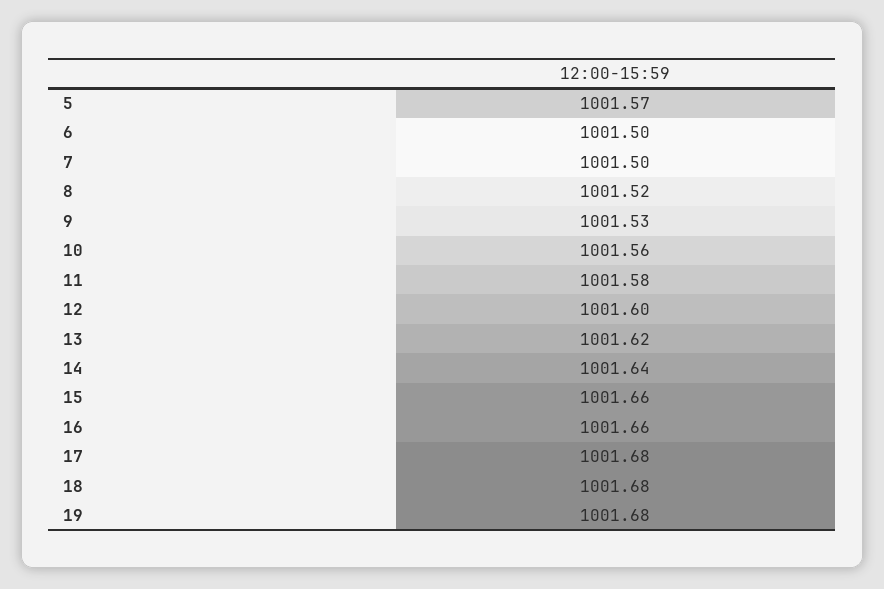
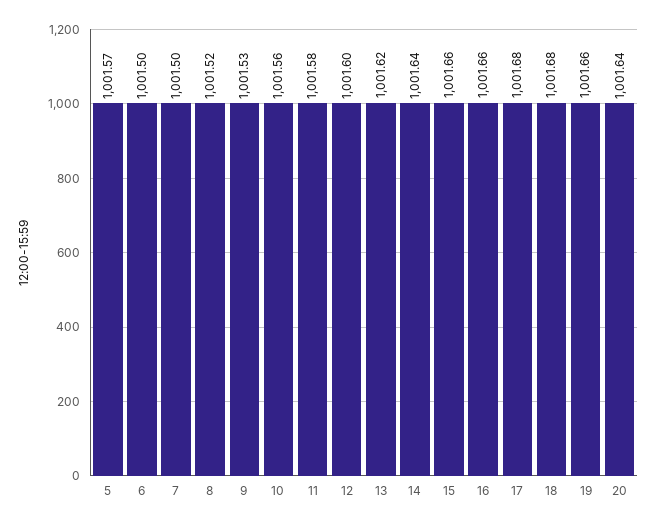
19: 1001.68 -> 1001.66
20: none -> 1001.64

